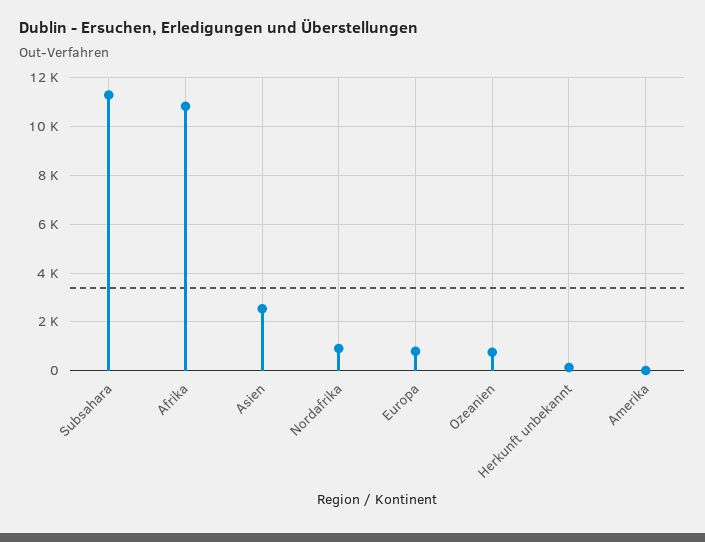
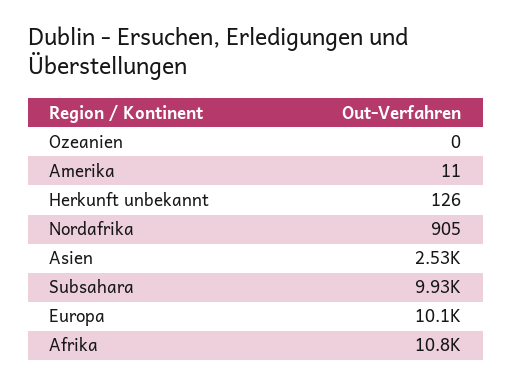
Subsahara: 11250 -> 9930
Europa: 750 -> 10100
Ozeanien: 750 -> 0

